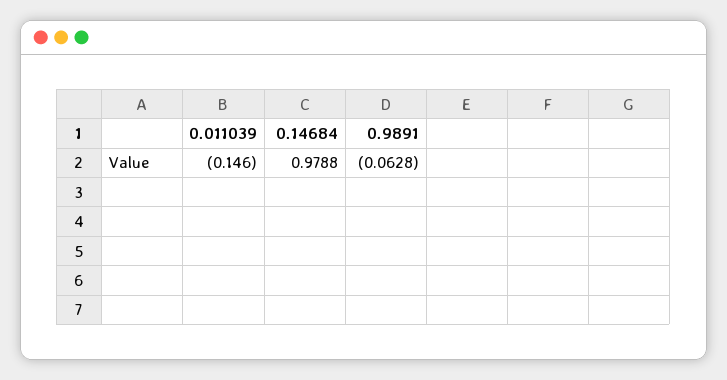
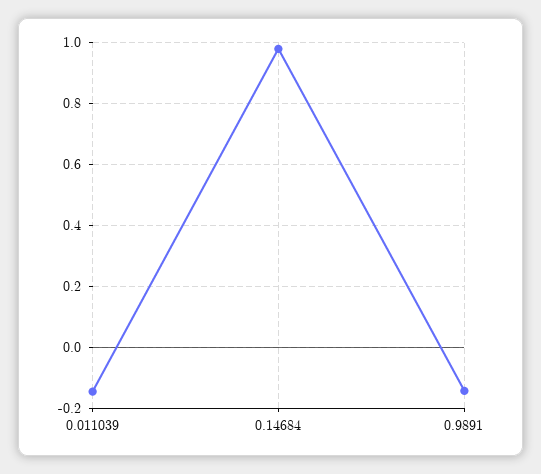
0.9891: -0.0628 -> -0.14

